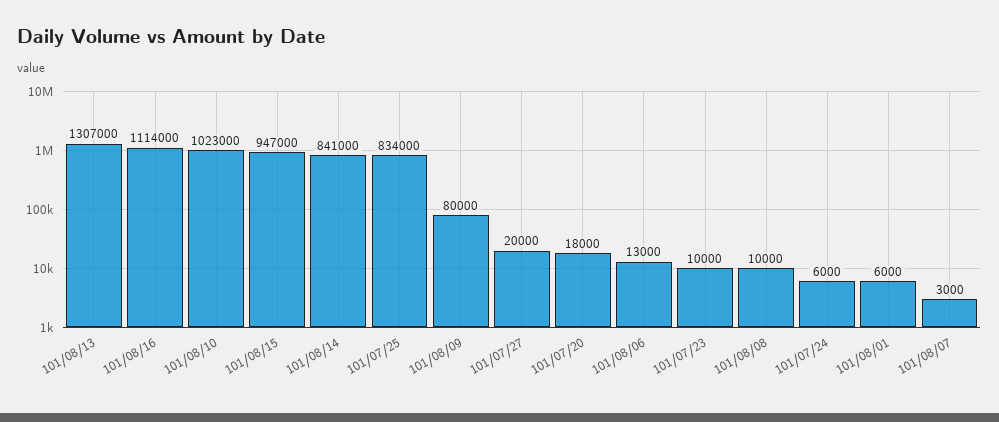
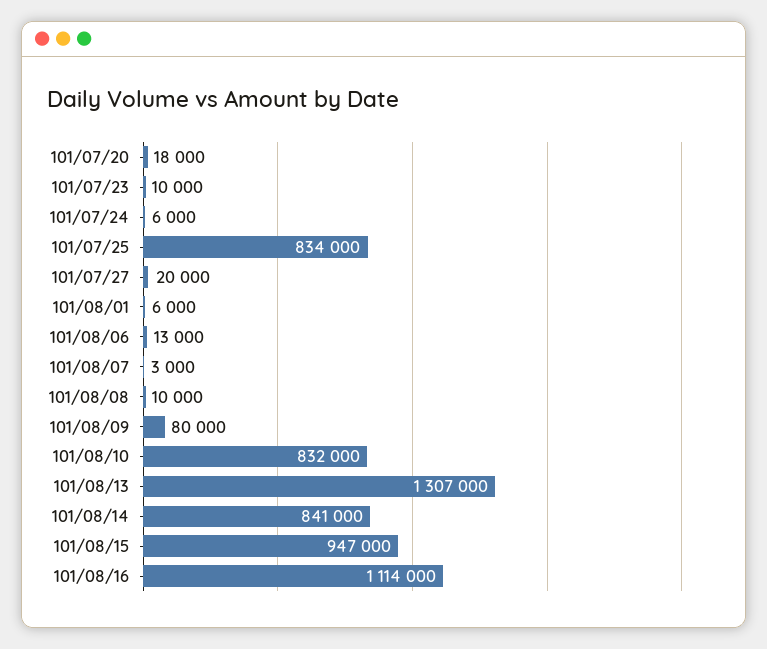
101/08/10: 1023000 -> 832000

